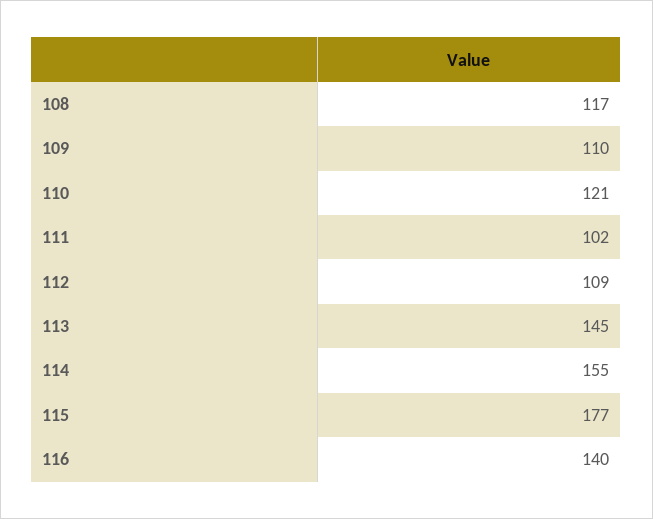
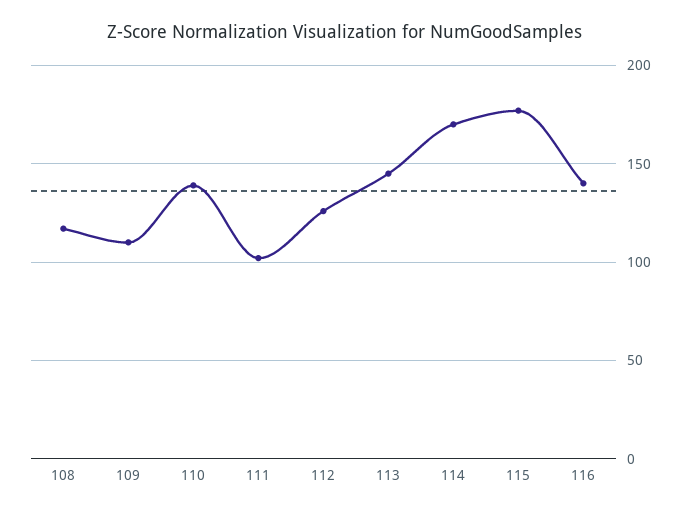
110: 121 -> 140
112: 109 -> 125
114: 155 -> 170

